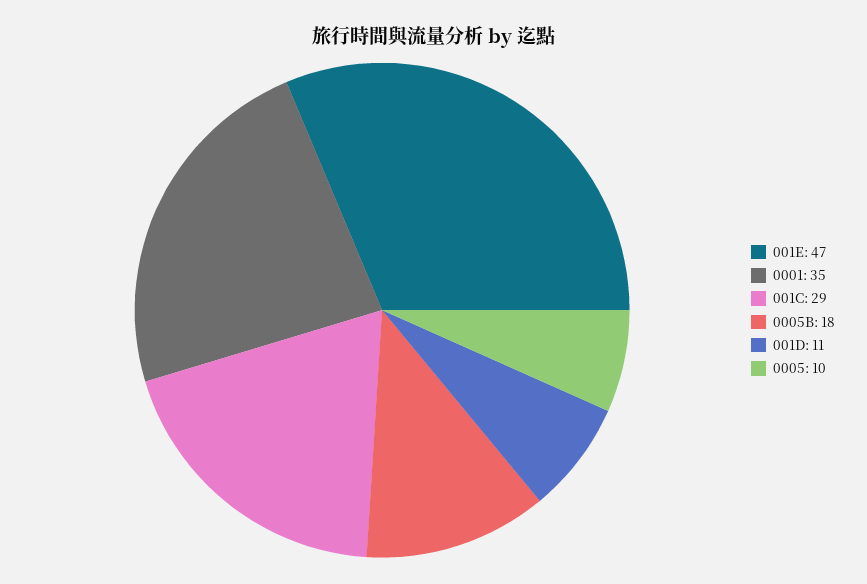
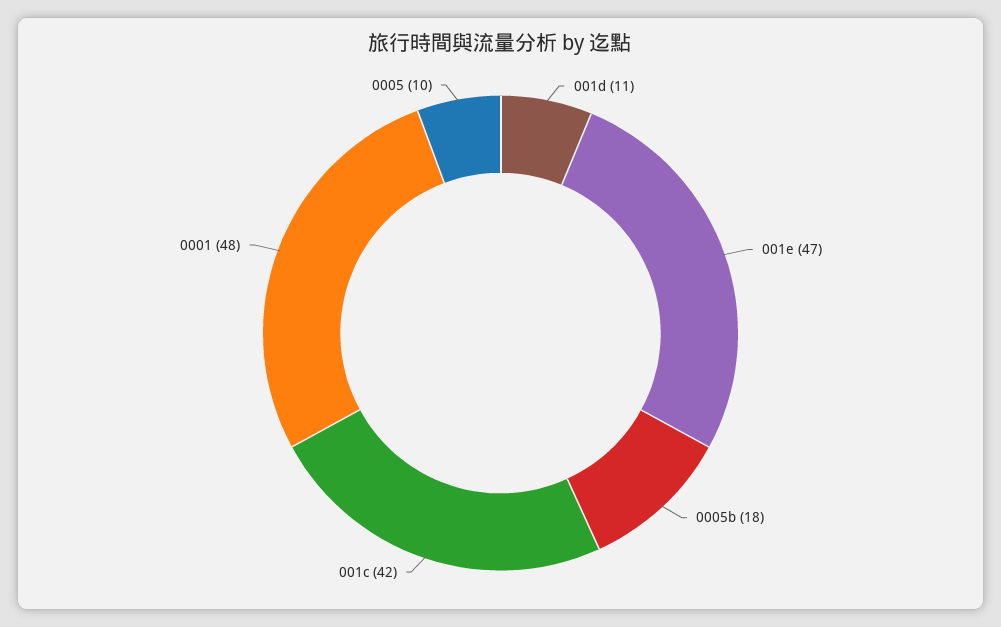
0001: 35 -> 48
001C: 29 -> 42

